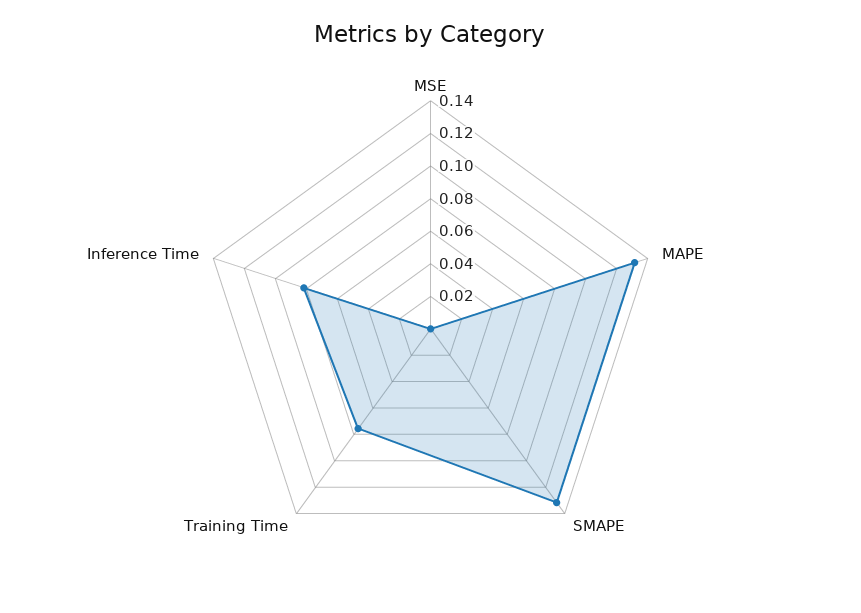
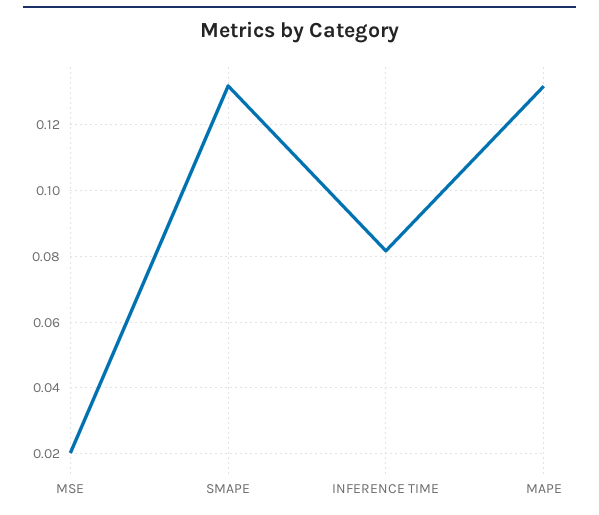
MSE: 0 -> 0.02
Training Time: 0.075 -> none

